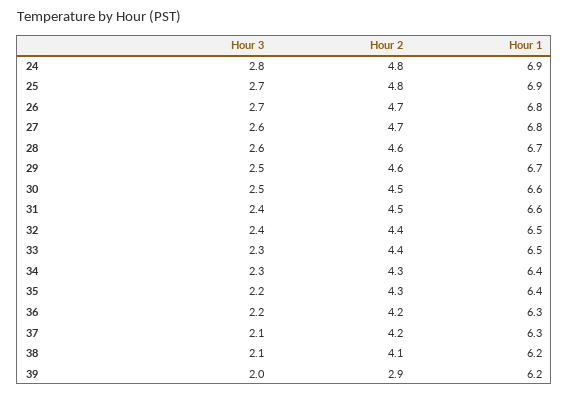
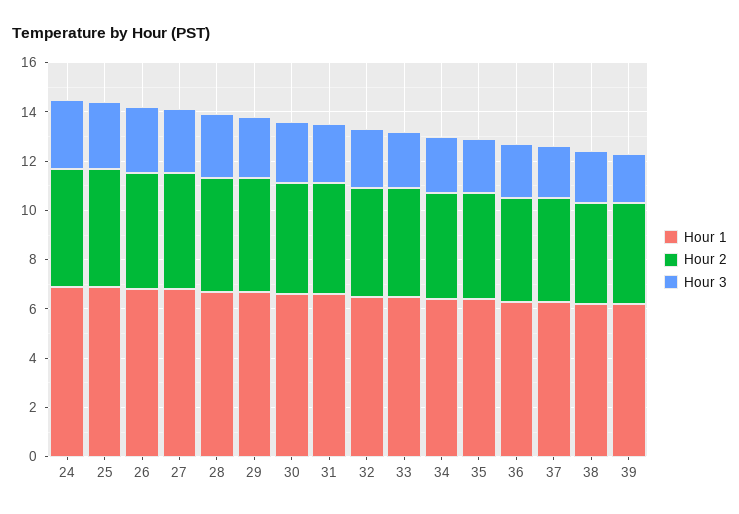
Hour 2, 39: 2.9 -> 4

